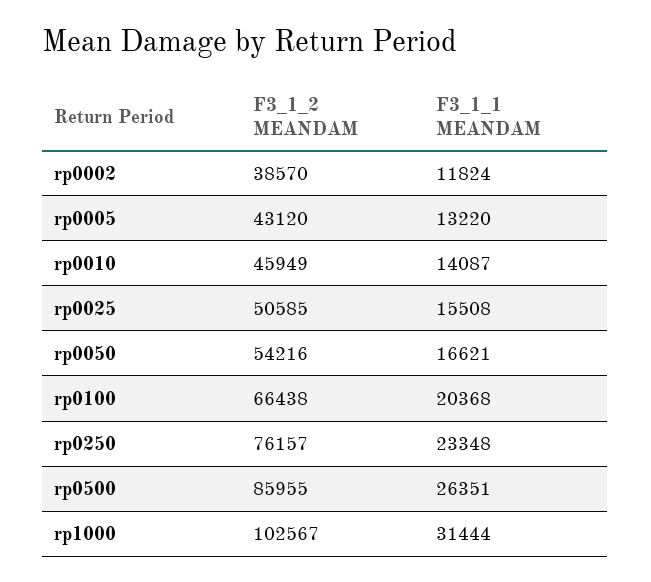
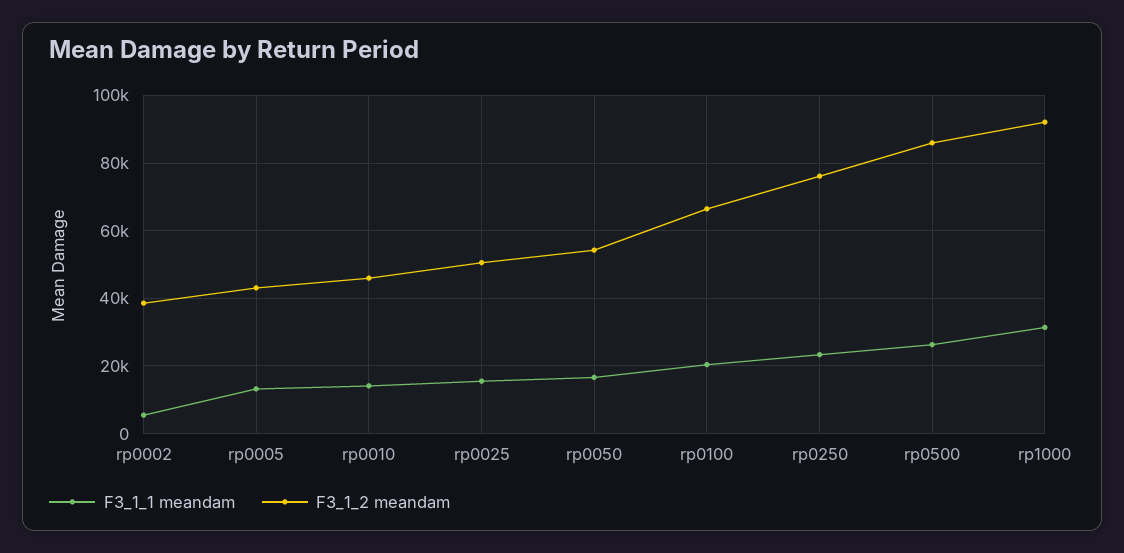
F3_1_1 MEANDAM, rp0002: 11824 -> 6000
F3_1_2 MEANDAM, rp1000: 102567 -> 92000

